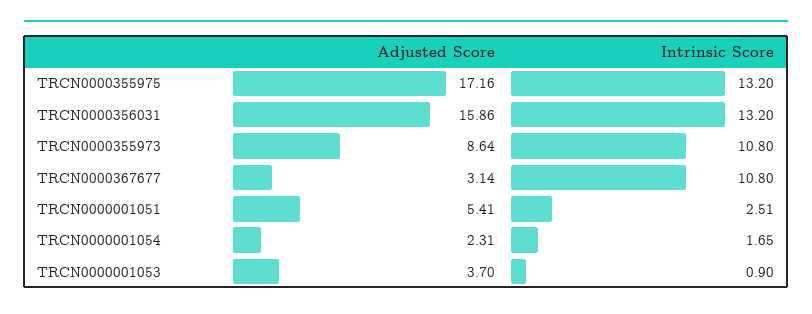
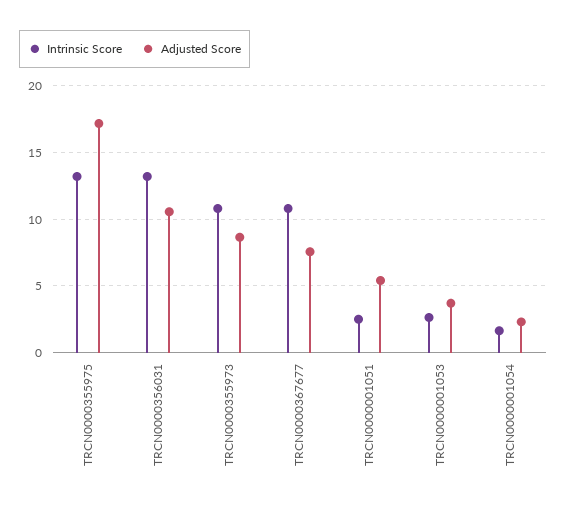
Adjusted Score, TRCN0000356031: 15.86 -> 10.5
Adjusted Score, TRCN0000367677: 3.14 -> 7.5
Intrinsic Score, TRCN0000001053: 0.9 -> 2.5

